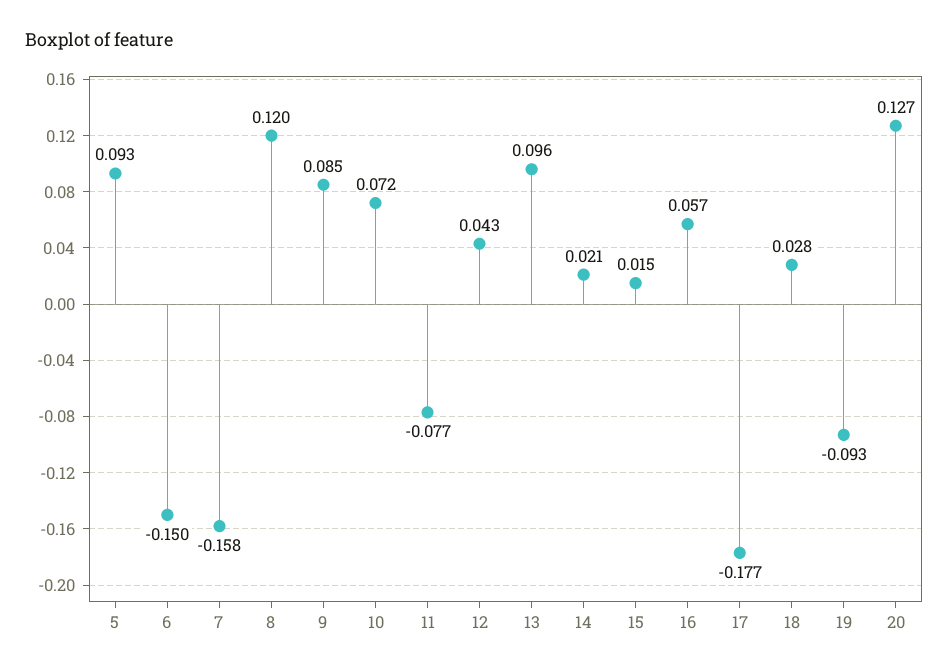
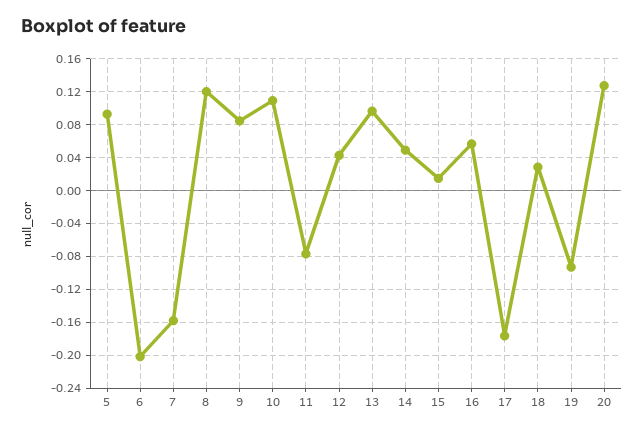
6: -0.15 -> -0.2
10: 0.072 -> 0.11
14: 0.021 -> 0.05

